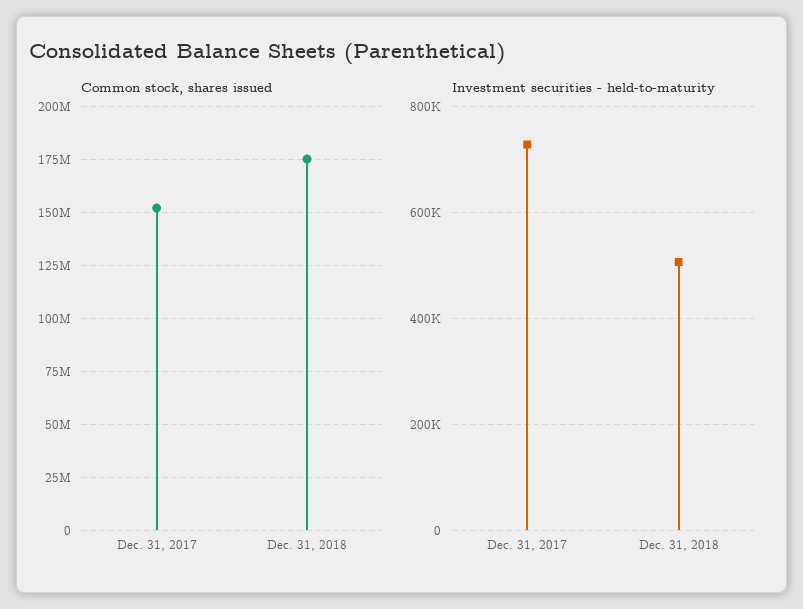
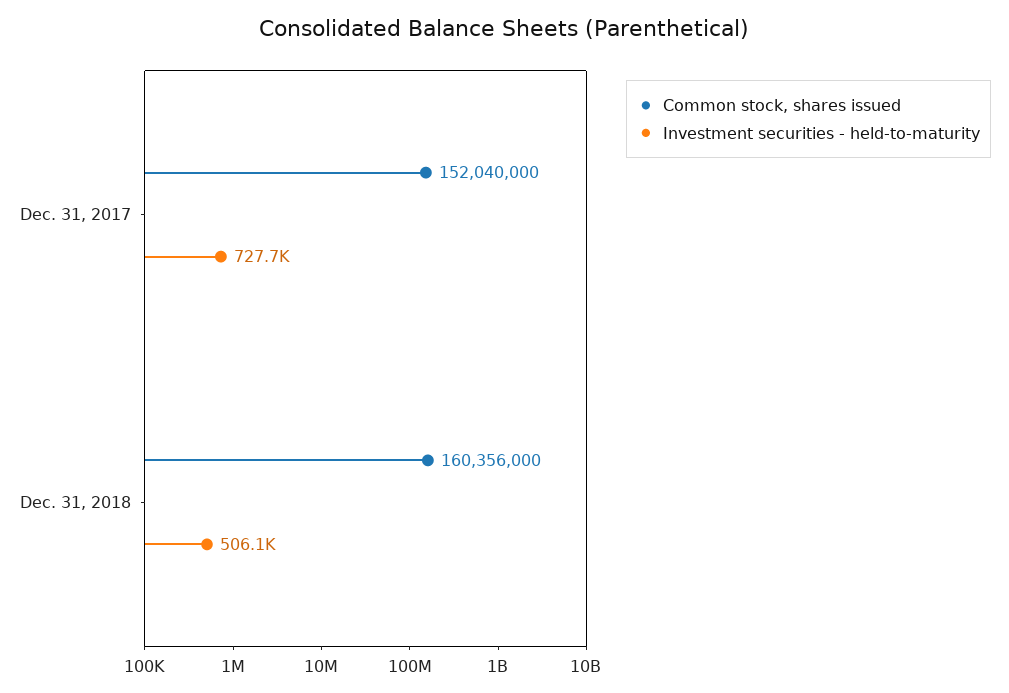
Common stock, shares issued, Dec. 31, 2018: 175000000 -> 160356000

